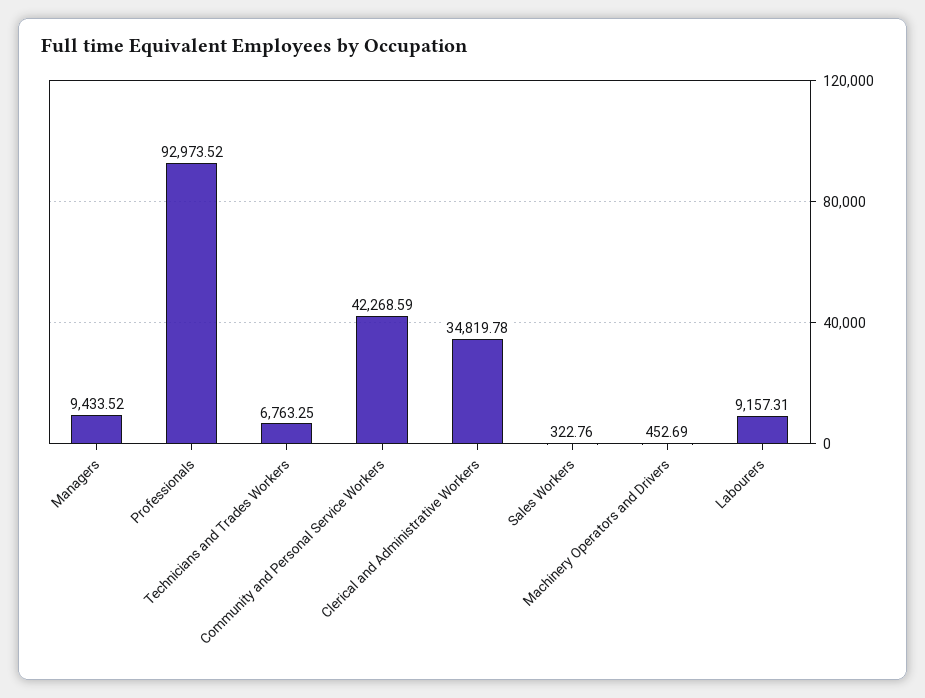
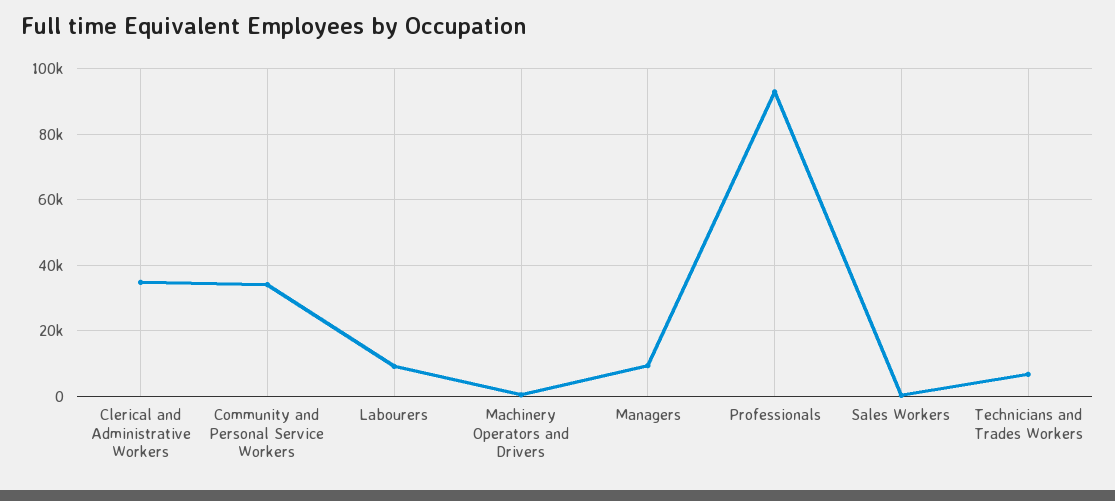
Community and Personal Service Workers: 42268.59 -> 34000

